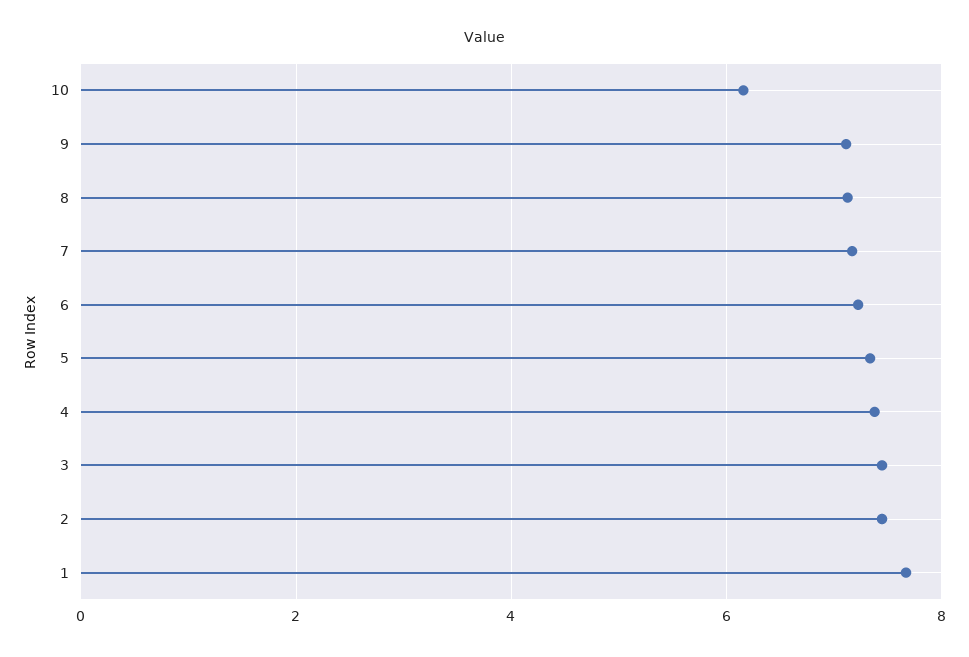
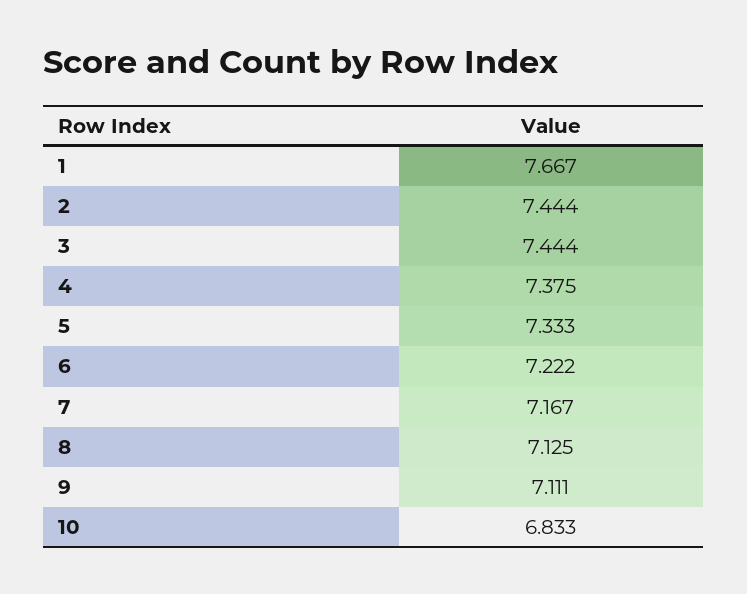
10: 6.2 -> 6.833

